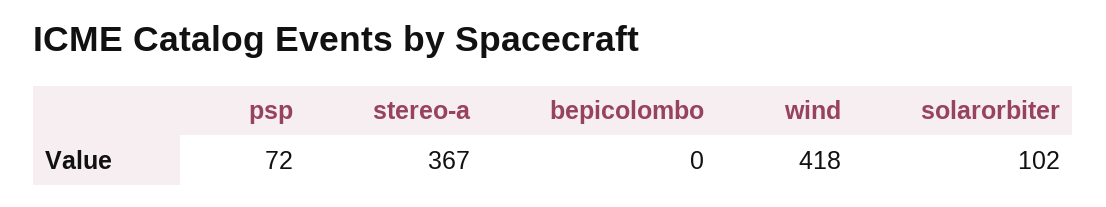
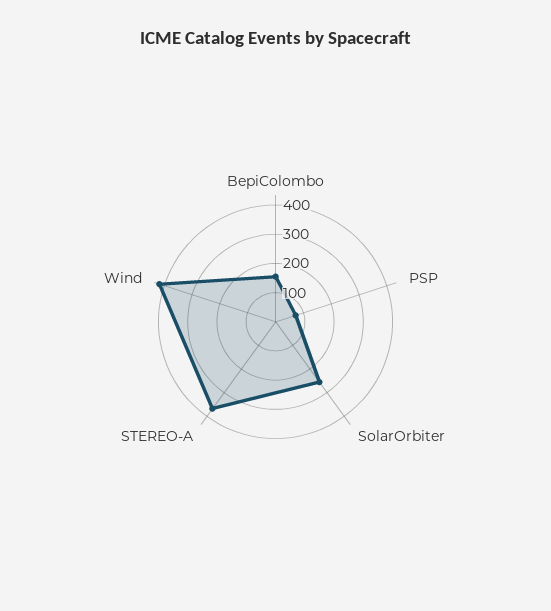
bepicolombo: 0 -> 150
solarorbiter: 102 -> 250

